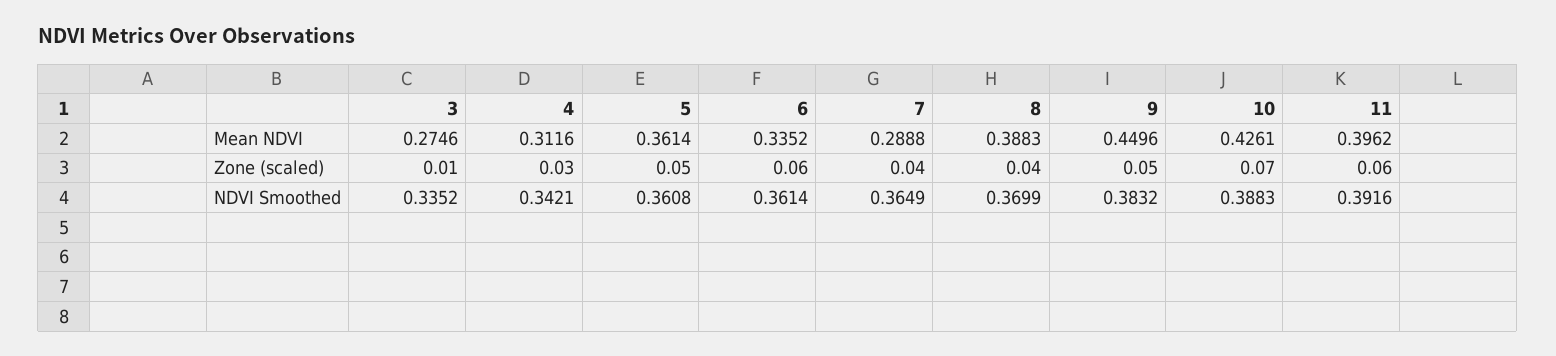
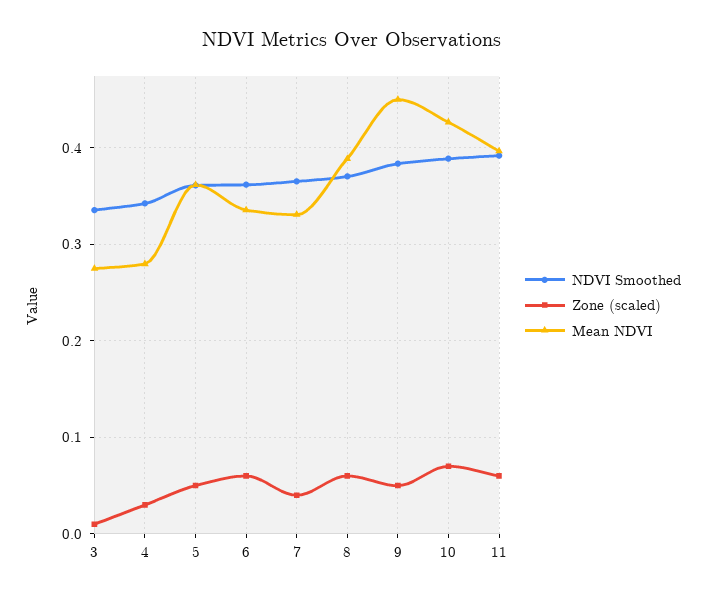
Mean NDVI, 4: 0.3116 -> 0.28
Mean NDVI, 7: 0.2888 -> 0.33
Zone (scaled), 8: 0.04 -> 0.06

